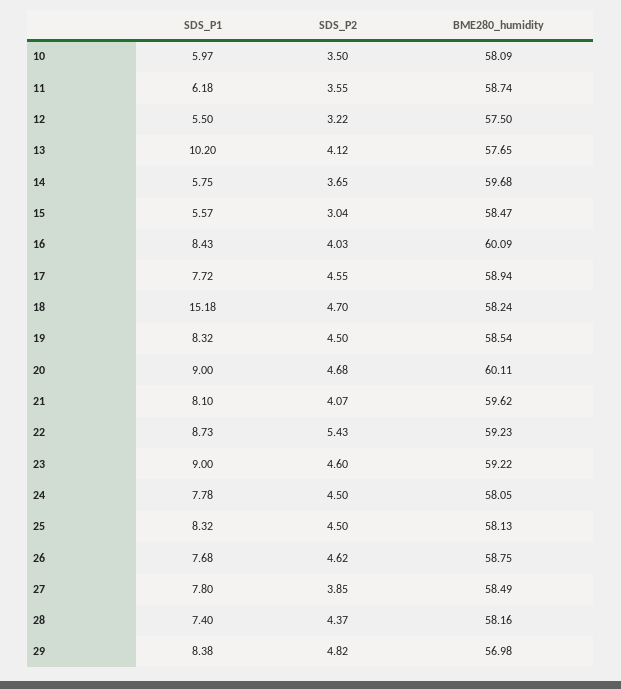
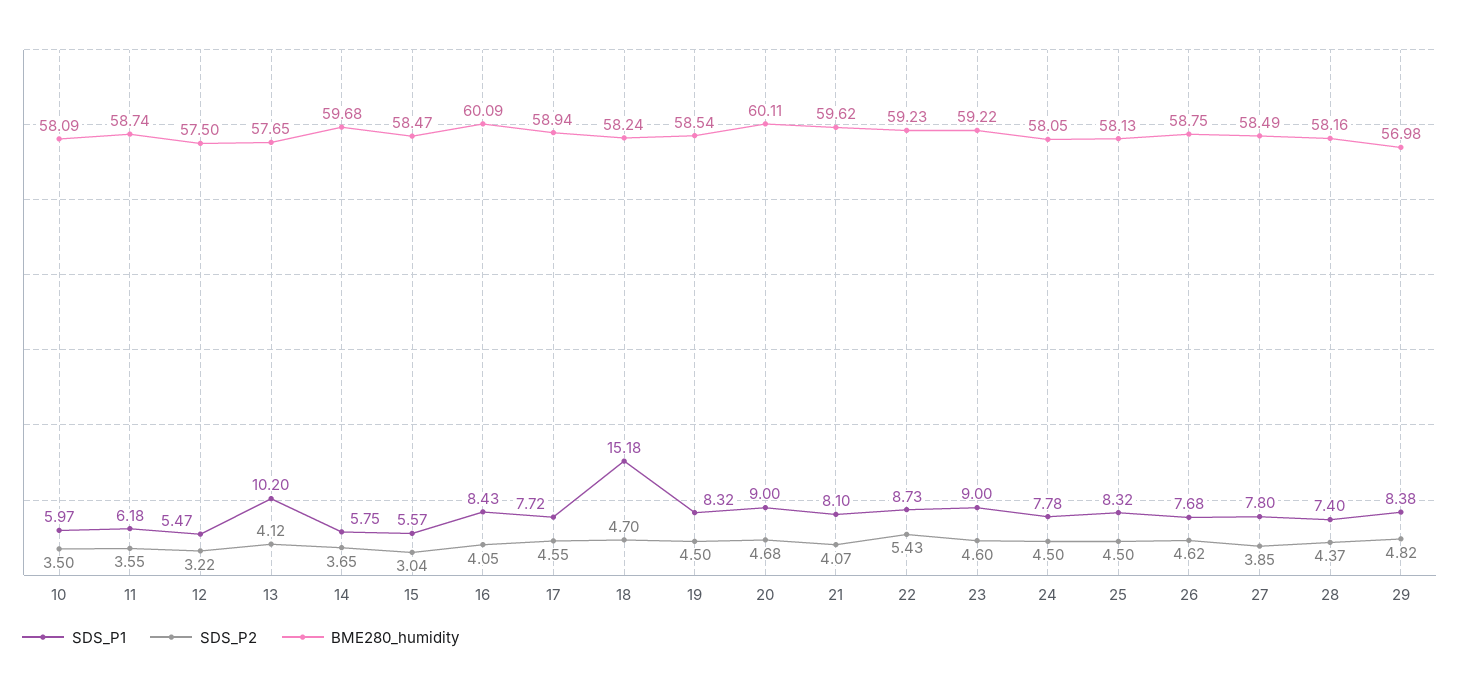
SDS_P1, 12: 5.5 -> 5.47
SDS_P2, 16: 4.03 -> 4.05

